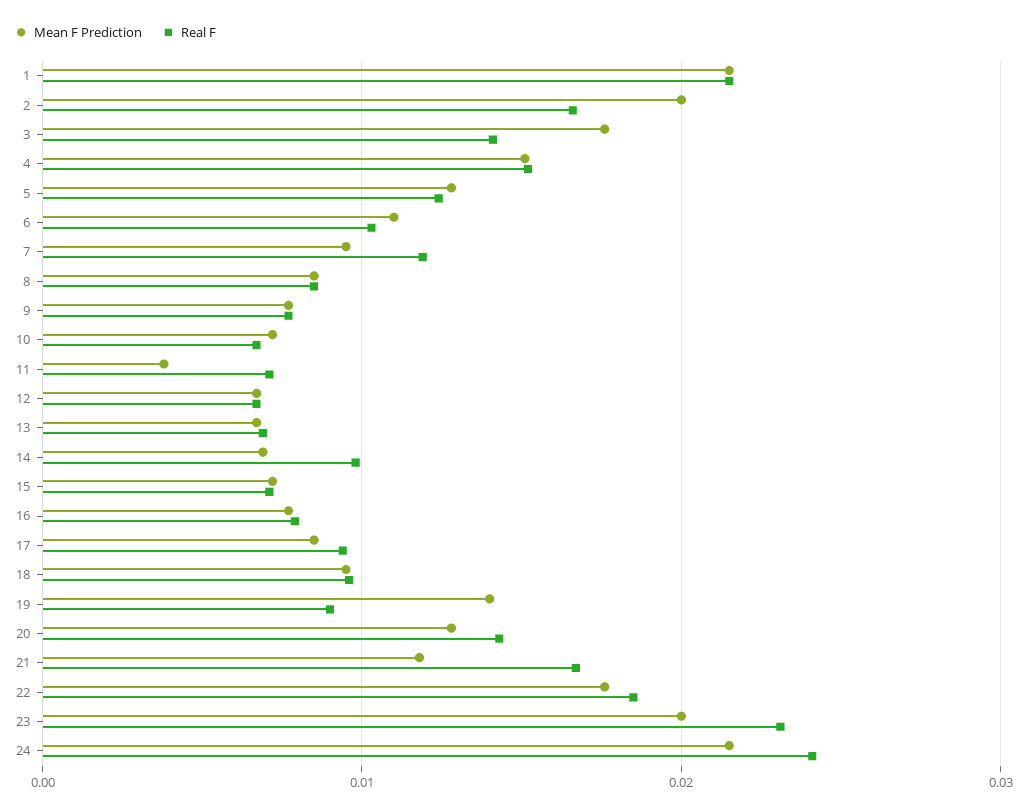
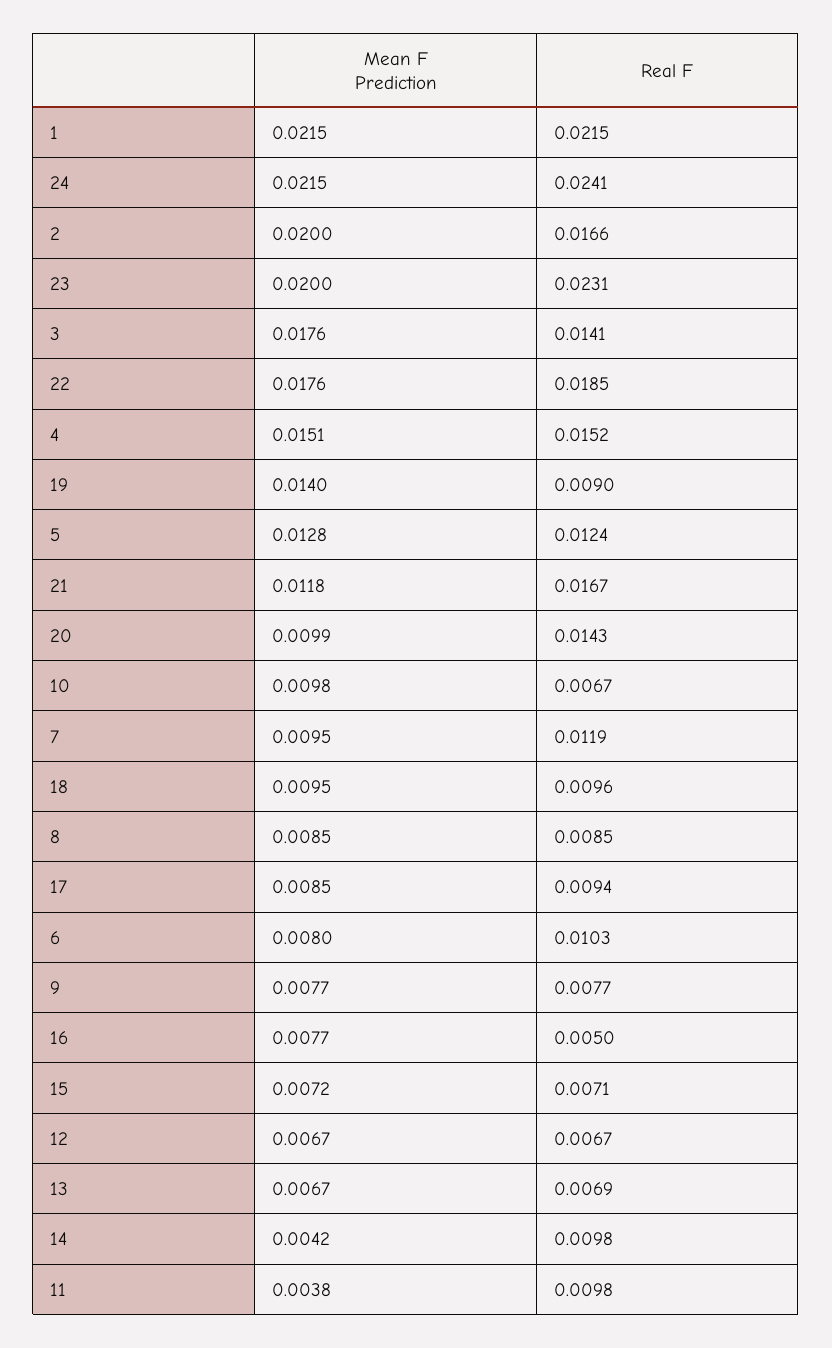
Mean F Prediction, 6: 0.011 -> 0.008
Mean F Prediction, 10: 0.007 -> 0.0098
Real F, 11: 0.007 -> 0.0098
Mean F Prediction, 14: 0.007 -> 0.0042
Real F, 16: 0.008 -> 0.005
Mean F Prediction, 20: 0.013 -> 0.0099

